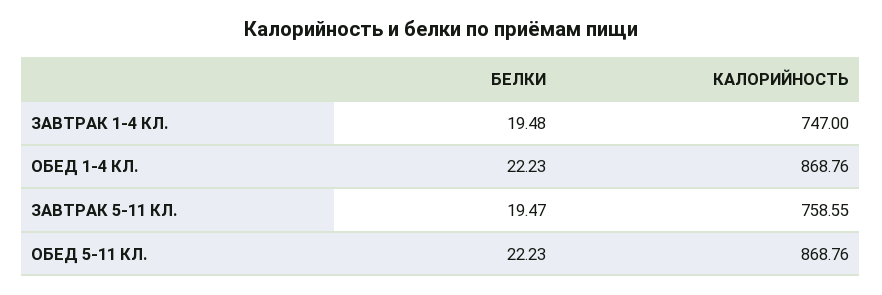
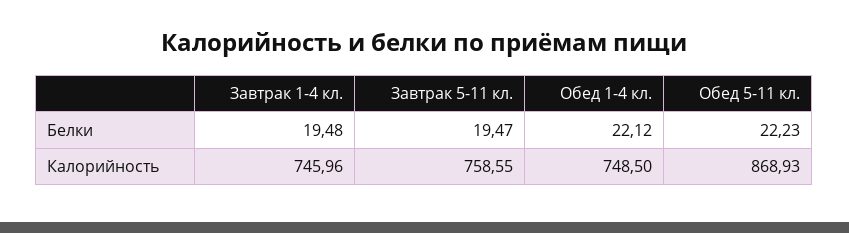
КАЛОРИЙНОСТЬ, ЗАВТРАК 1-4 КЛ.: 747 -> 745.96
БЕЛКИ, ОБЕД 1-4 КЛ.: 22.23 -> 22.12
КАЛОРИЙНОСТЬ, ОБЕД 1-4 КЛ.: 868.76 -> 748.5
КАЛОРИЙНОСТЬ, ОБЕД 5-11 КЛ.: 868.76 -> 868.93

